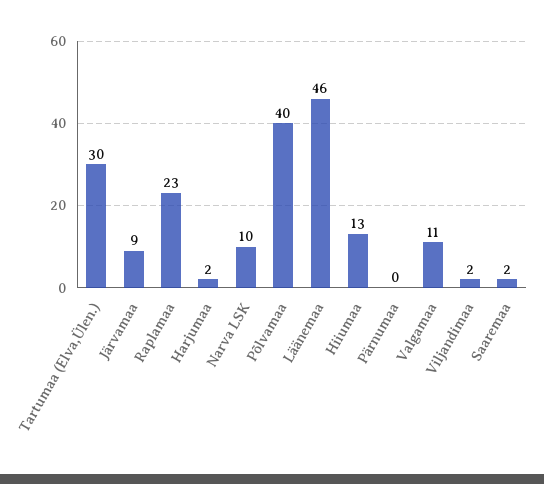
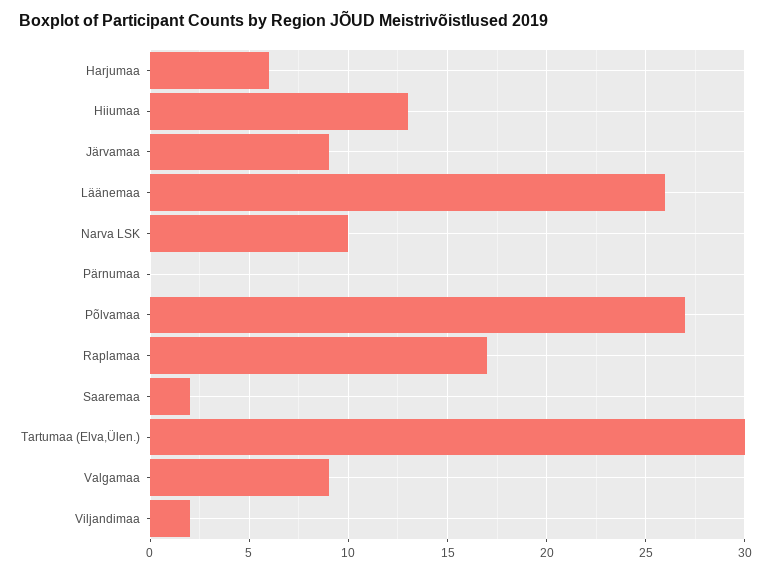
Raplamaa: 23 -> 17
Harjumaa: 2 -> 6
Põlvamaa: 40 -> 27
Läänemaa: 46 -> 26
Valgamaa: 11 -> 9

